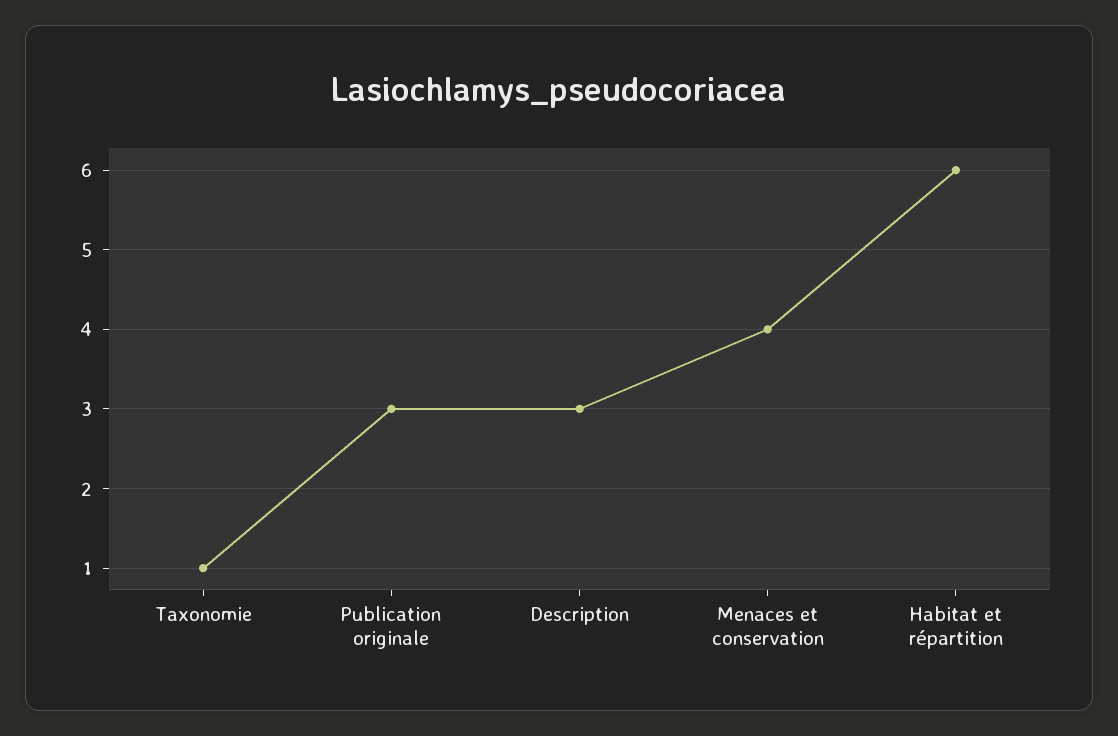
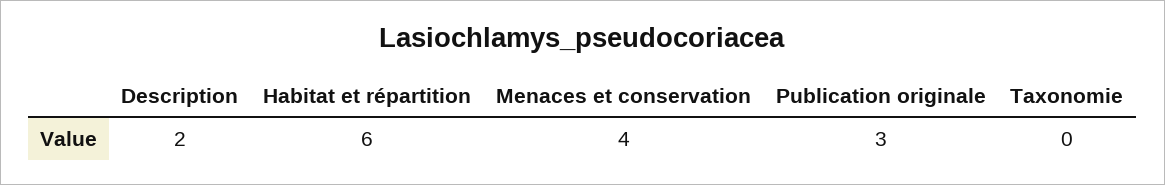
Taxonomie: 1 -> 0
Description: 3 -> 2

